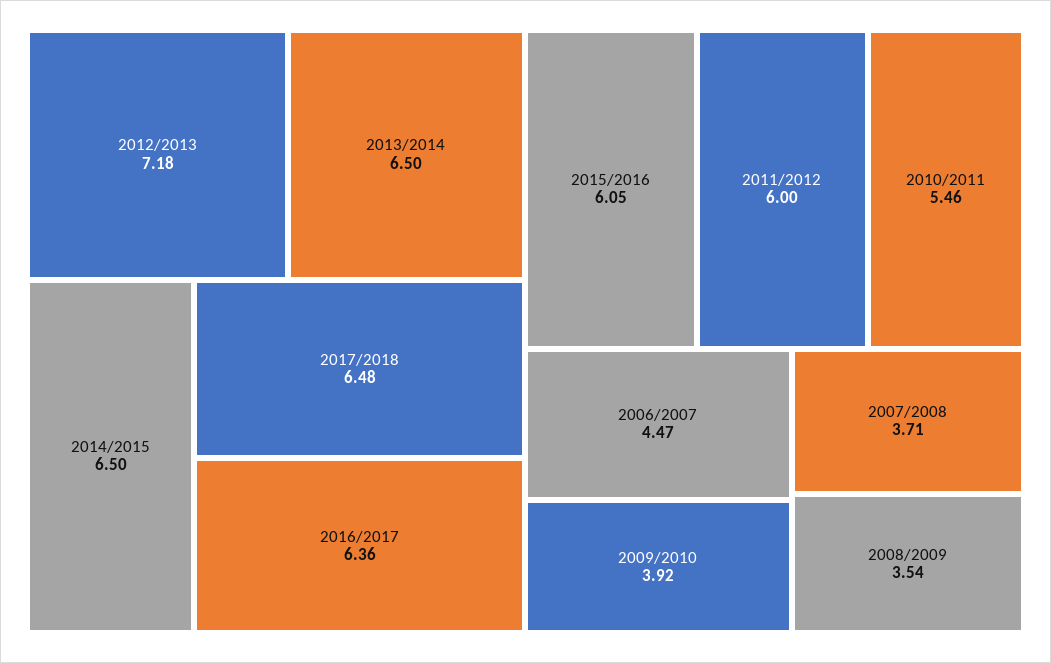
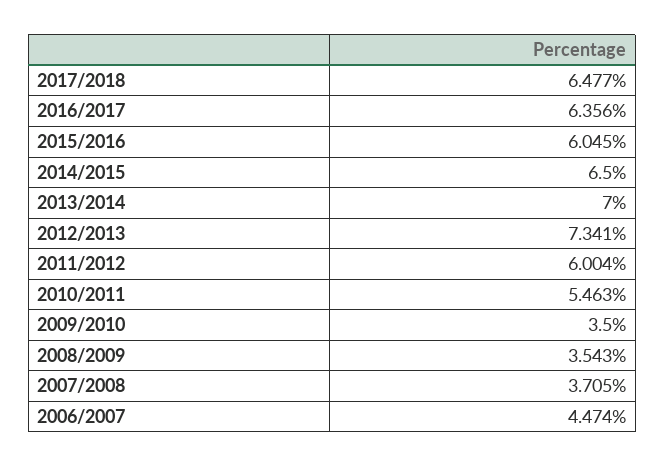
2012/2013: 7.18 -> 7.341
2013/2014: 6.5 -> 7
2009/2010: 3.92 -> 3.5

